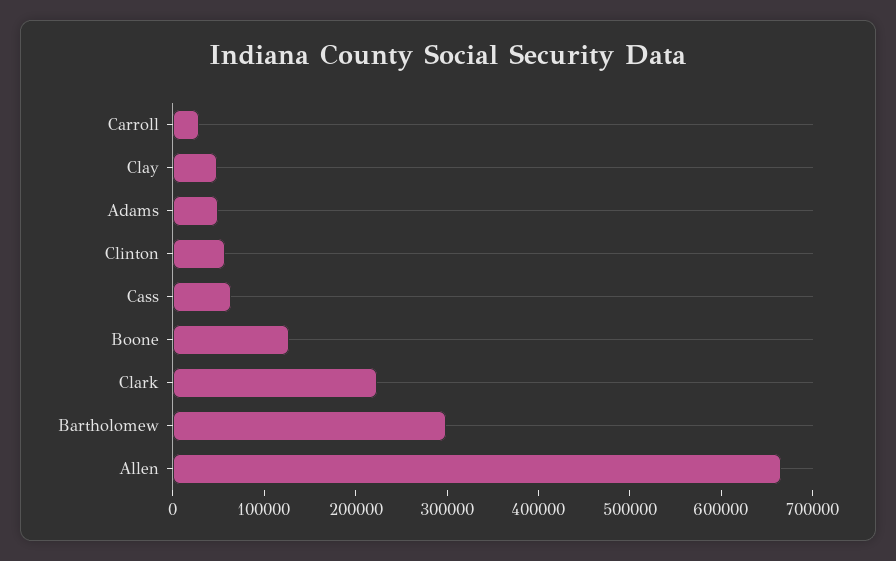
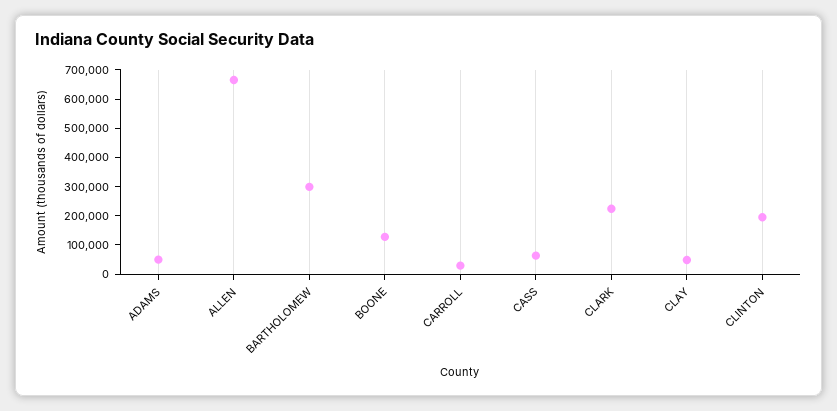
Clinton: 60000 -> 200000

